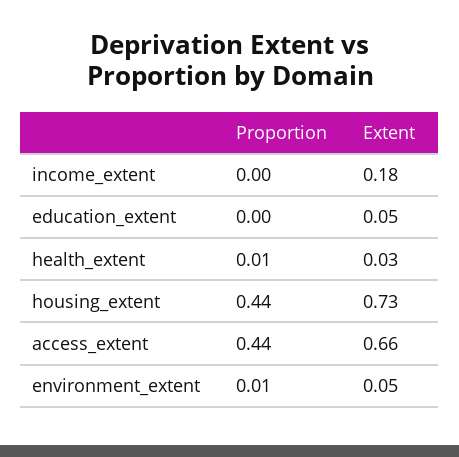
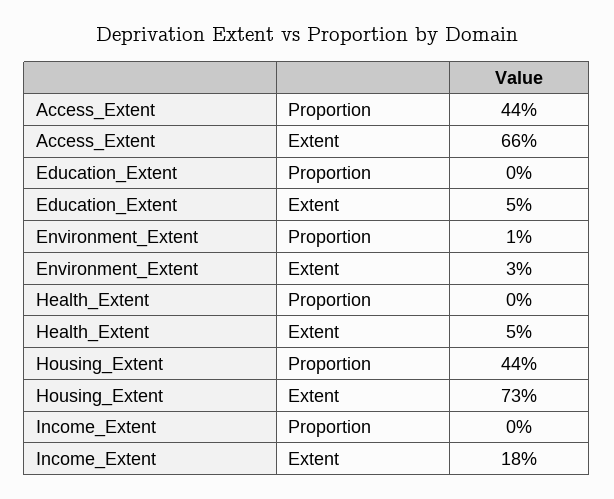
Proportion, health_extent: 0.01 -> 0
Extent, health_extent: 0.03 -> 0.05
Extent, environment_extent: 0.05 -> 0.03

